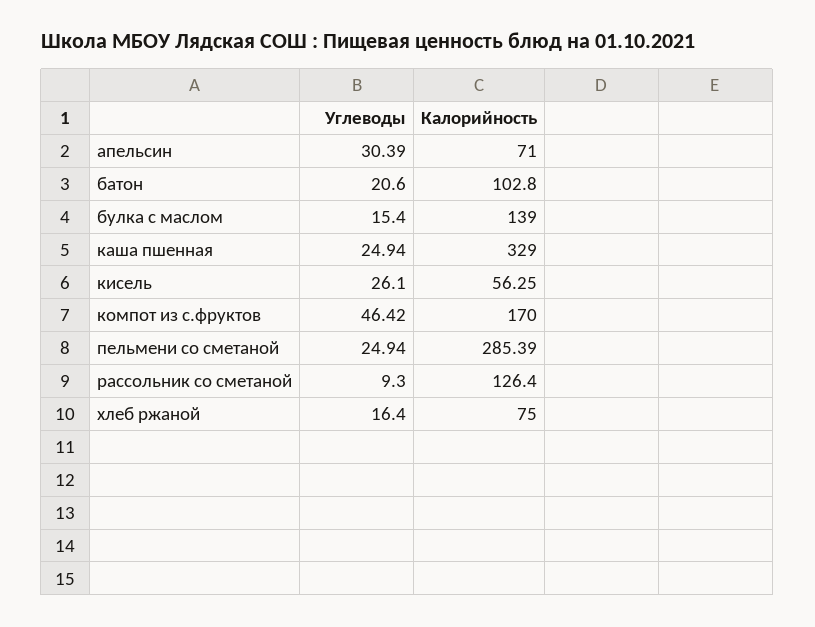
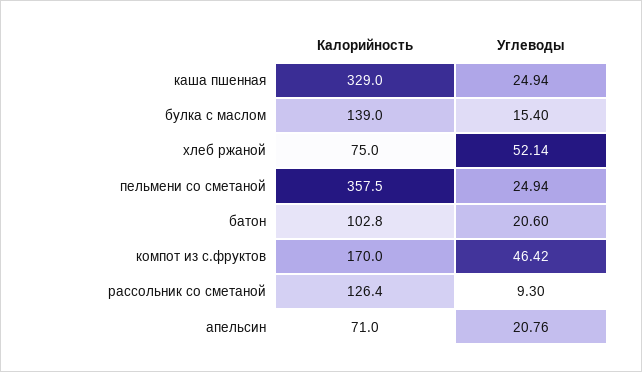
Углеводы, апельсин: 30.39 -> 20.76
Углеводы, кисель: 26.1 -> none
Калорийность, кисель: 56.25 -> none
Калорийность, пельмени со сметаной: 285.39 -> 357.5
Углеводы, хлеб ржаной: 16.4 -> 52.14

